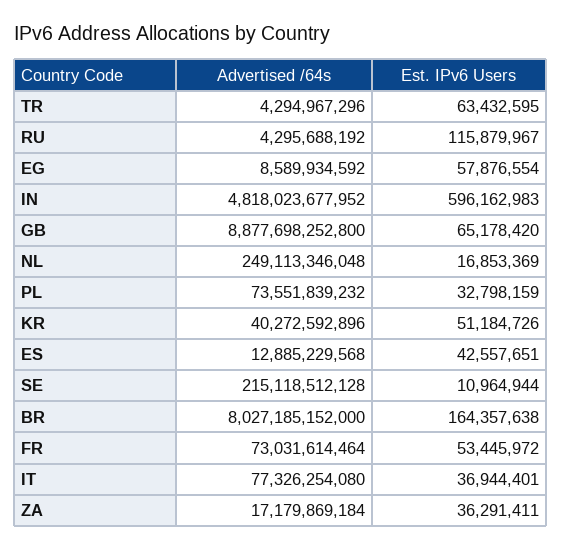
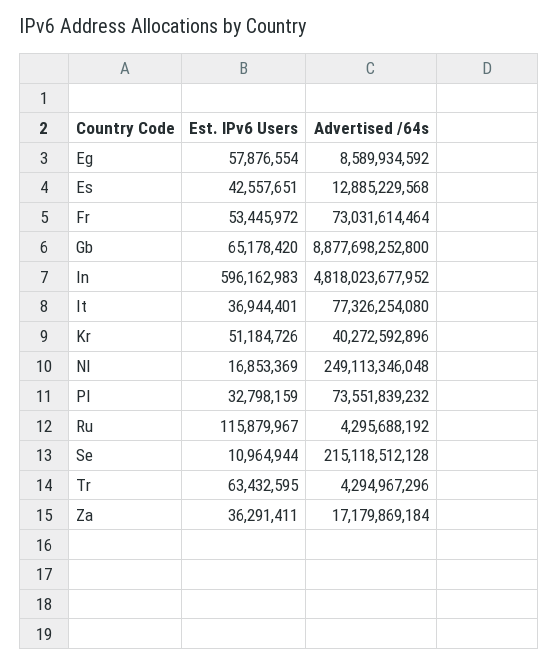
Advertised /64s, BR: 8027185152000 -> none
Est. IPv6 Users, BR: 164357638 -> none

